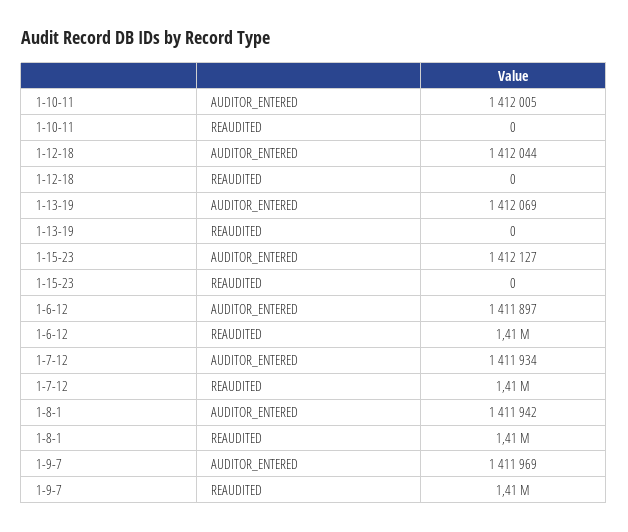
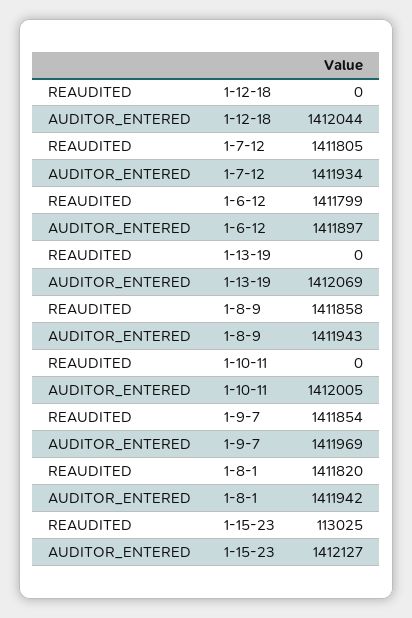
1-15-23, REAUDITED: 0 -> 113025
1-8-9, REAUDITED: none -> 1411858
1-8-9, AUDITOR_ENTERED: none -> 1411943

